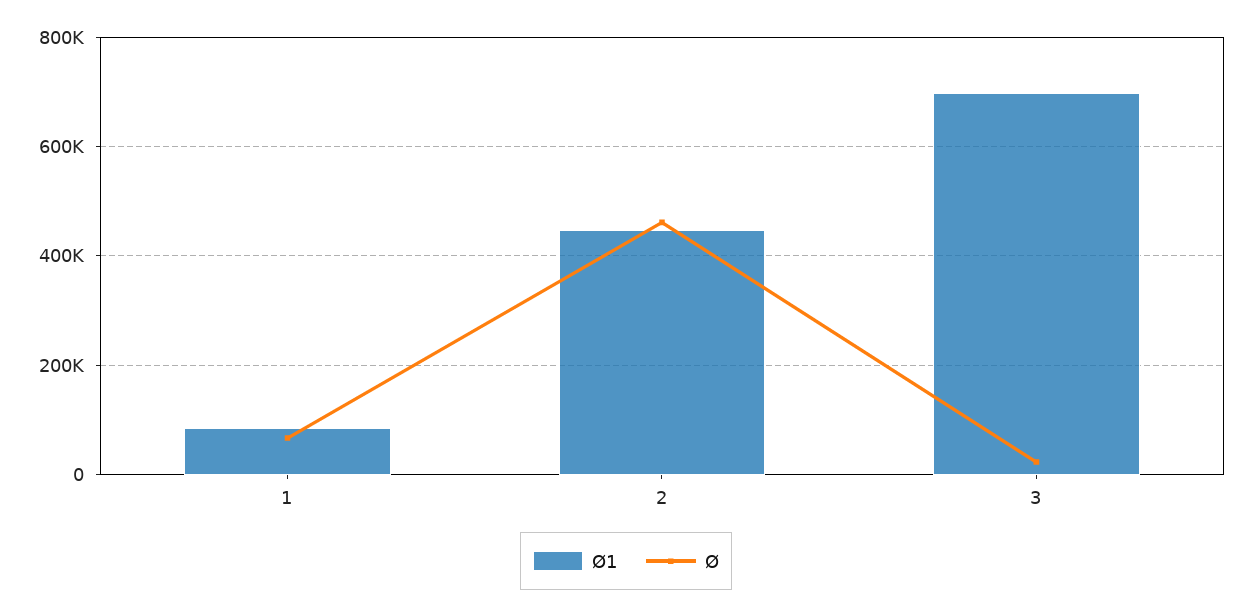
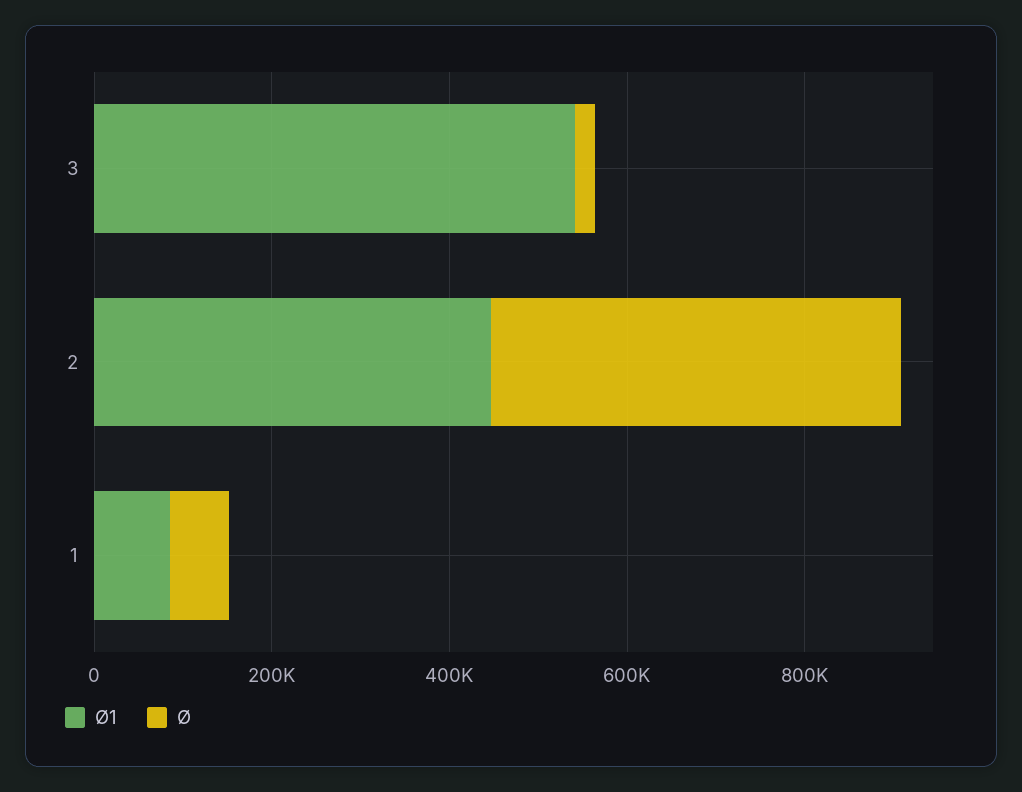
Ø1, 3: 700000 -> 550000

